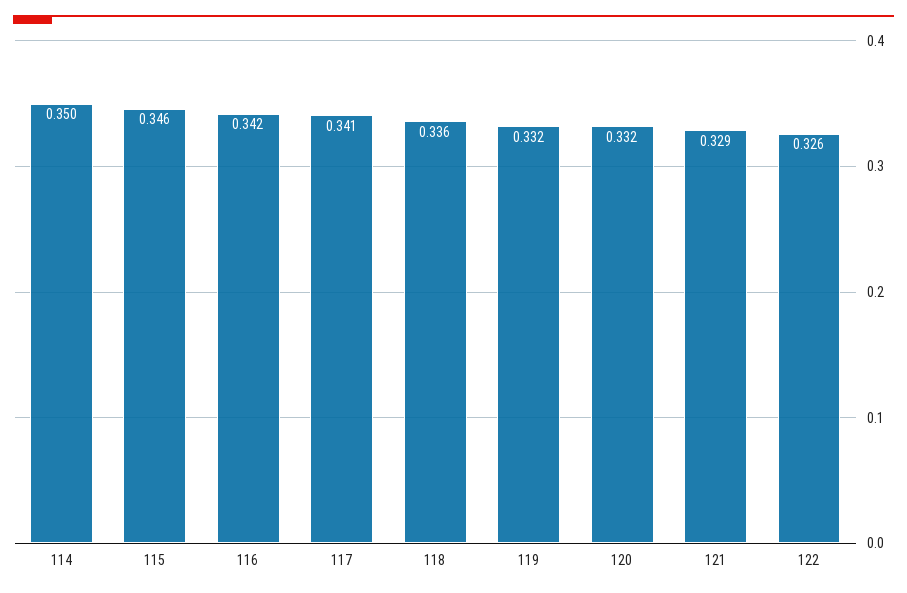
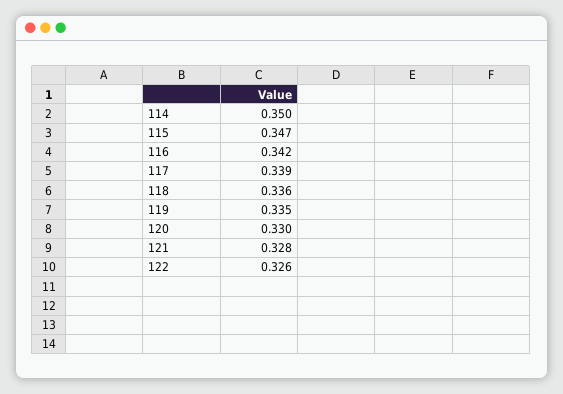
115: 0.346 -> 0.347
117: 0.341 -> 0.339
119: 0.332 -> 0.335
120: 0.332 -> 0.33
121: 0.329 -> 0.328

